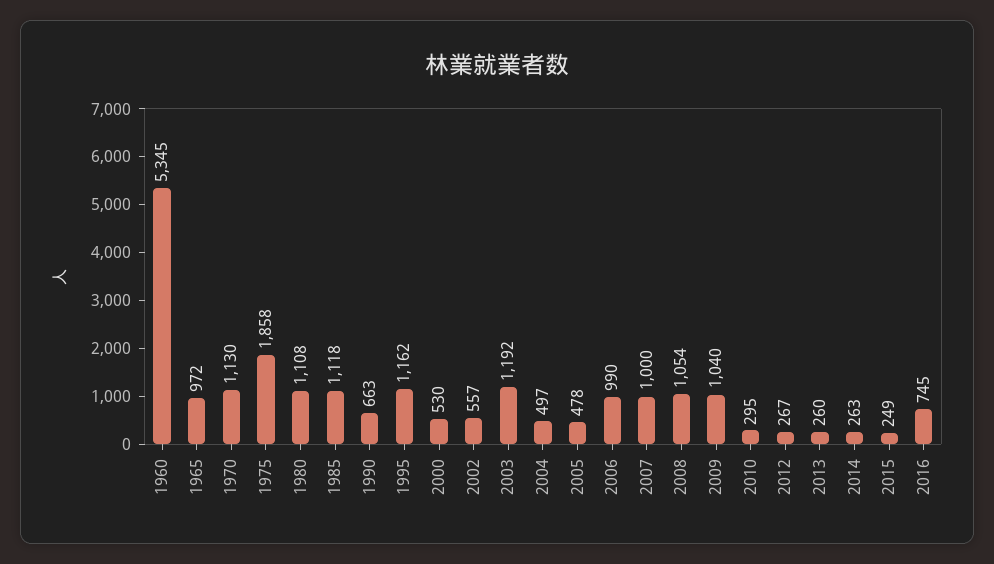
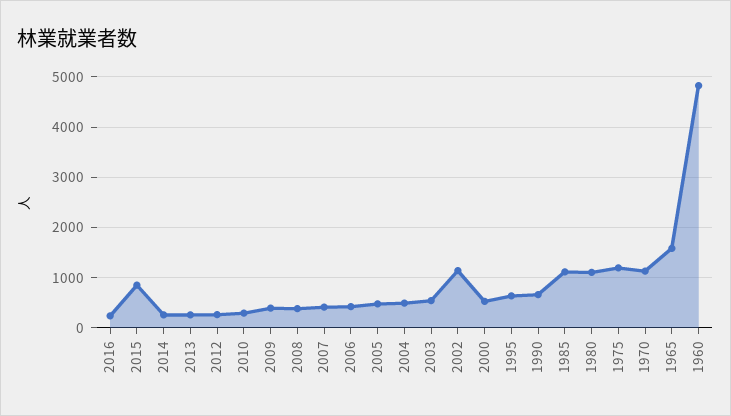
1960: 5345 -> 4800
1965: 972 -> 1600
1975: 1858 -> 1200
1995: 1162 -> 600
2002: 557 -> 1200
2003: 1192 -> 600
2006: 990 -> 400
2007: 1000 -> 400
2008: 1054 -> 400
2009: 1040 -> 400
2015: 249 -> 800
2016: 745 -> 200

